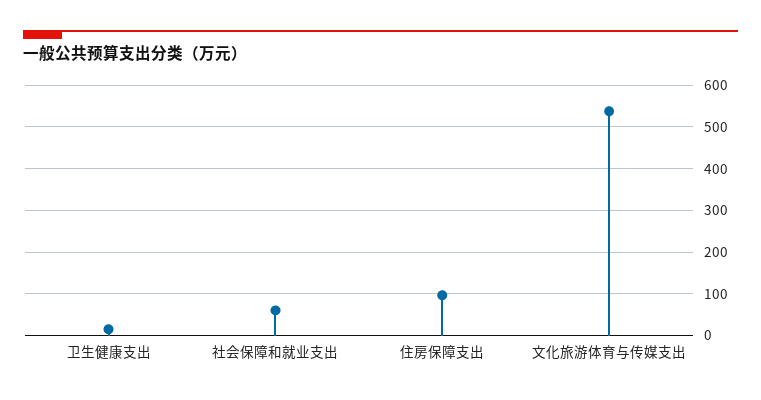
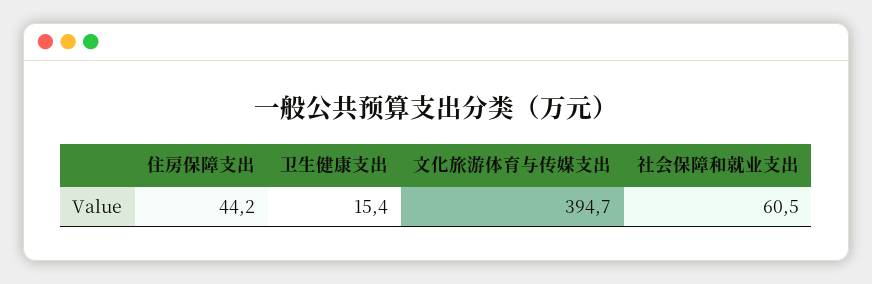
住房保障支出: 100 -> 44.2
文化旅游体育与传媒支出: 540 -> 394.7

